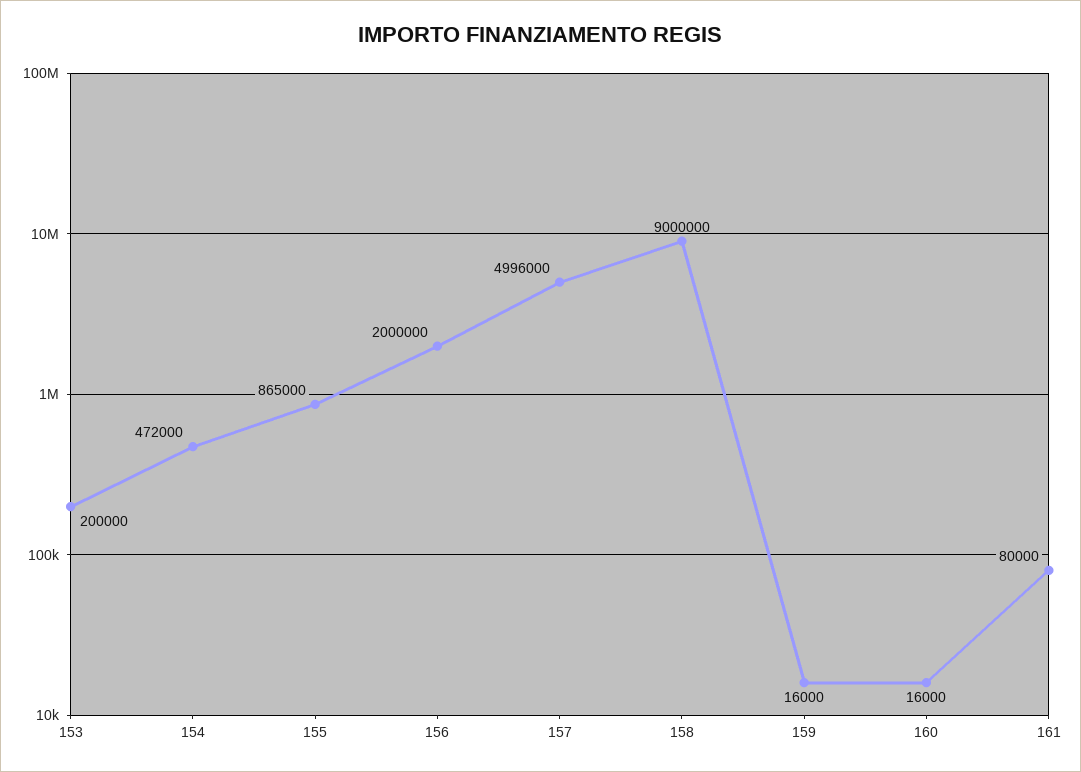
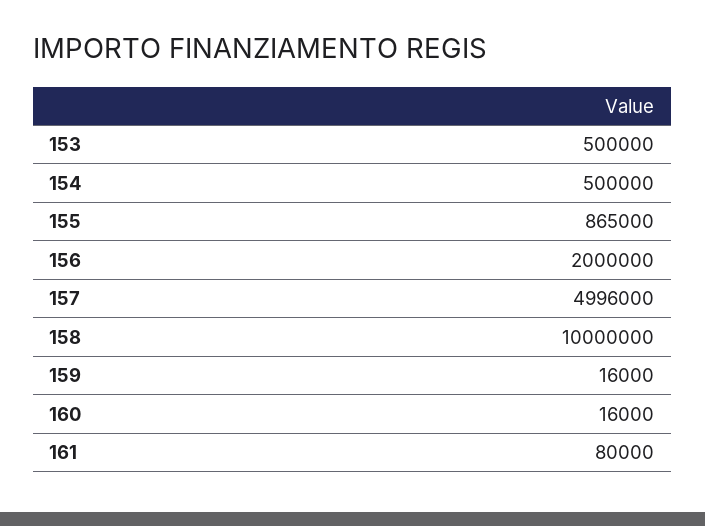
153: 200000 -> 500000
154: 472000 -> 500000
158: 9000000 -> 10000000

